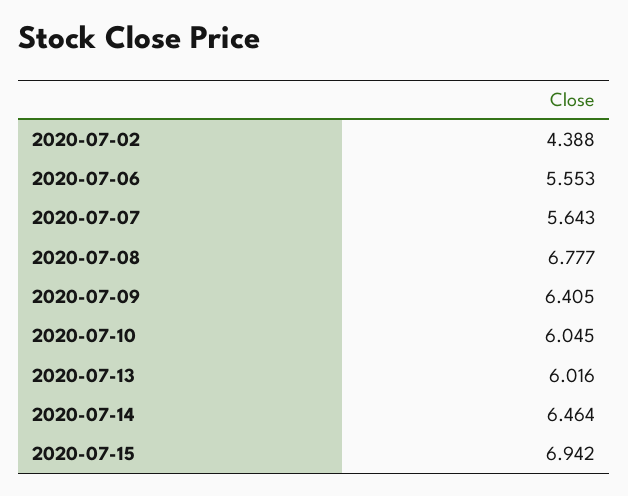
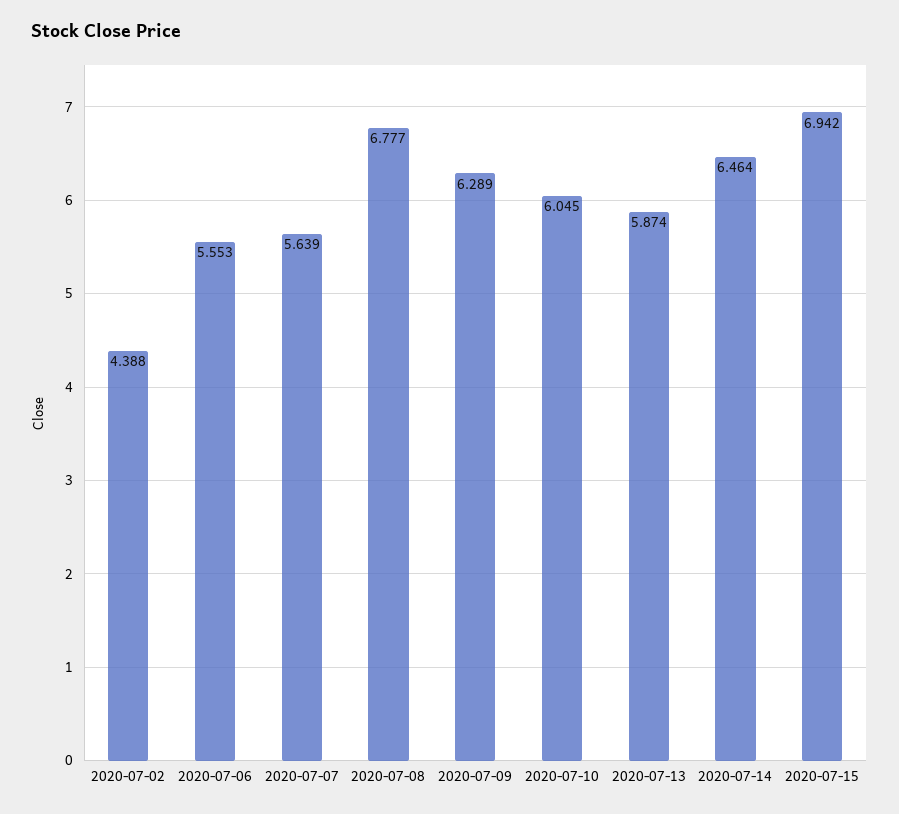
2020-07-07: 5.643 -> 5.639
2020-07-09: 6.405 -> 6.289
2020-07-13: 6.016 -> 5.874

